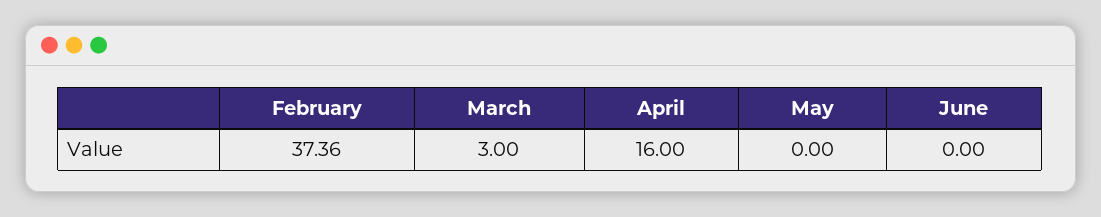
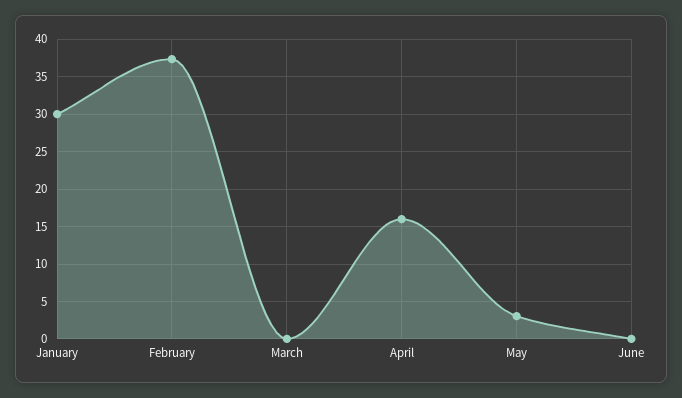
March: 3 -> 0
May: 0 -> 3
January: none -> 30

